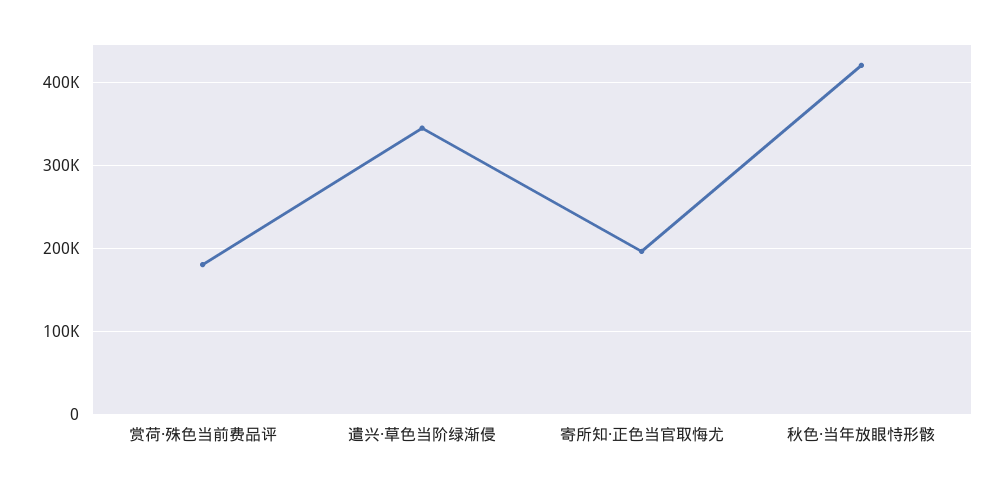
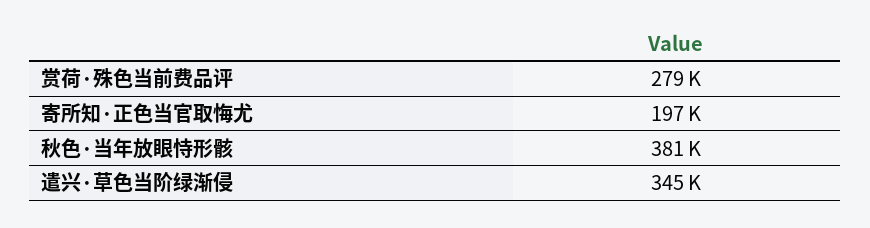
赏荷·殊色当前费品评: 180000 -> 279000
秋色·当年放眼恃形骸: 420000 -> 381000

